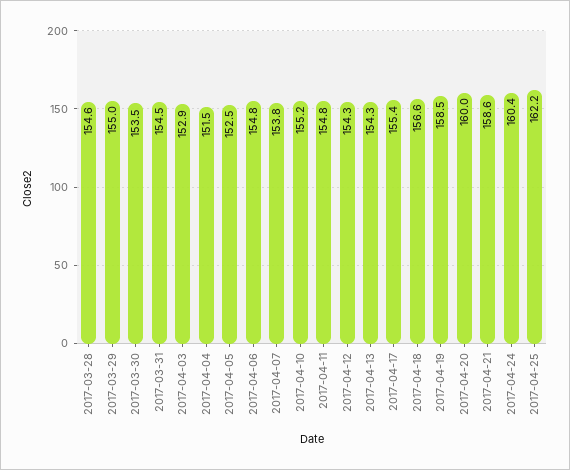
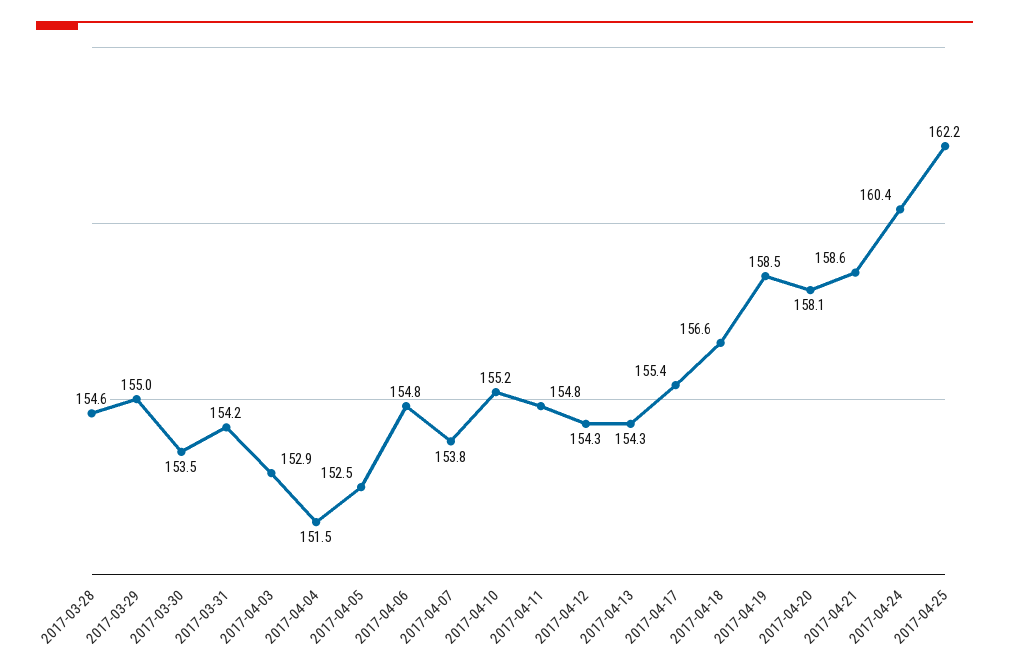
2017-03-31: 154.5 -> 154.2
2017-04-20: 160 -> 158.1

